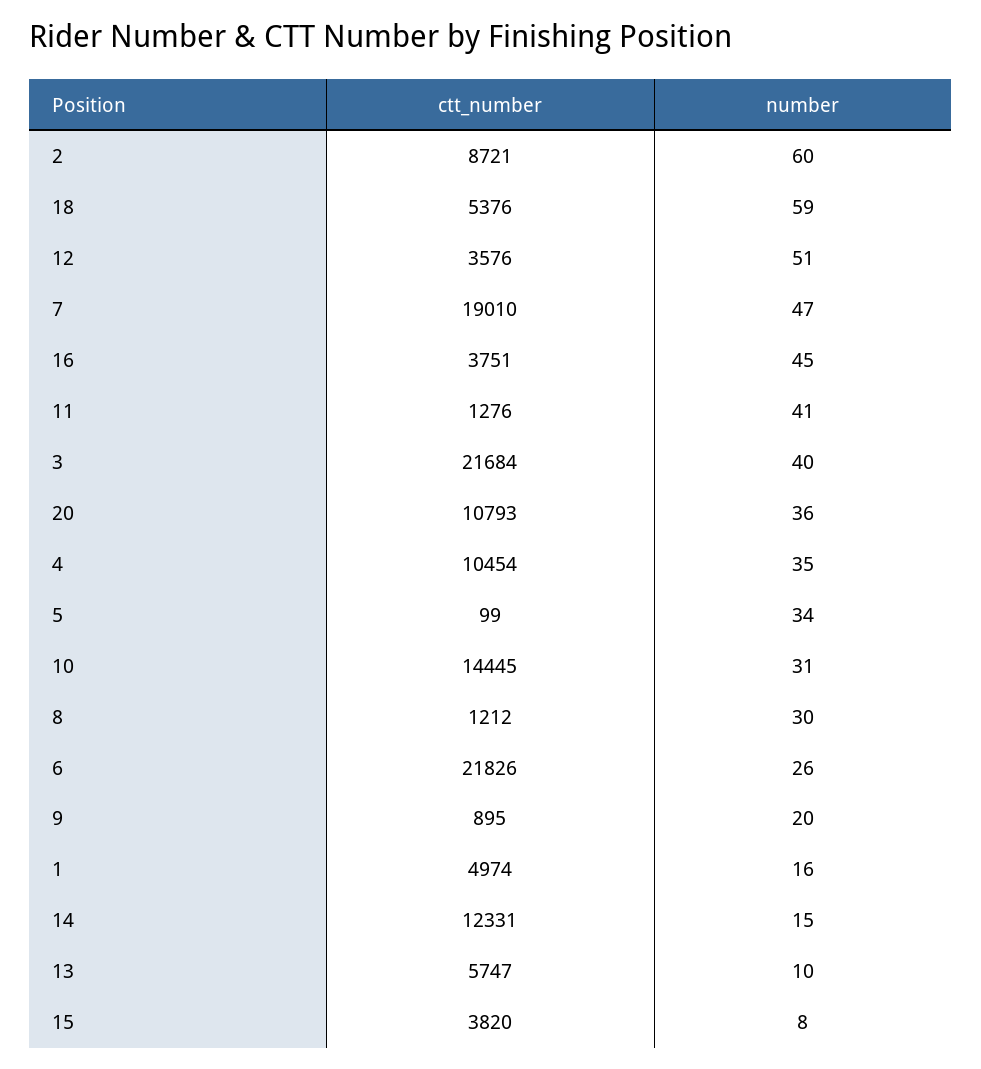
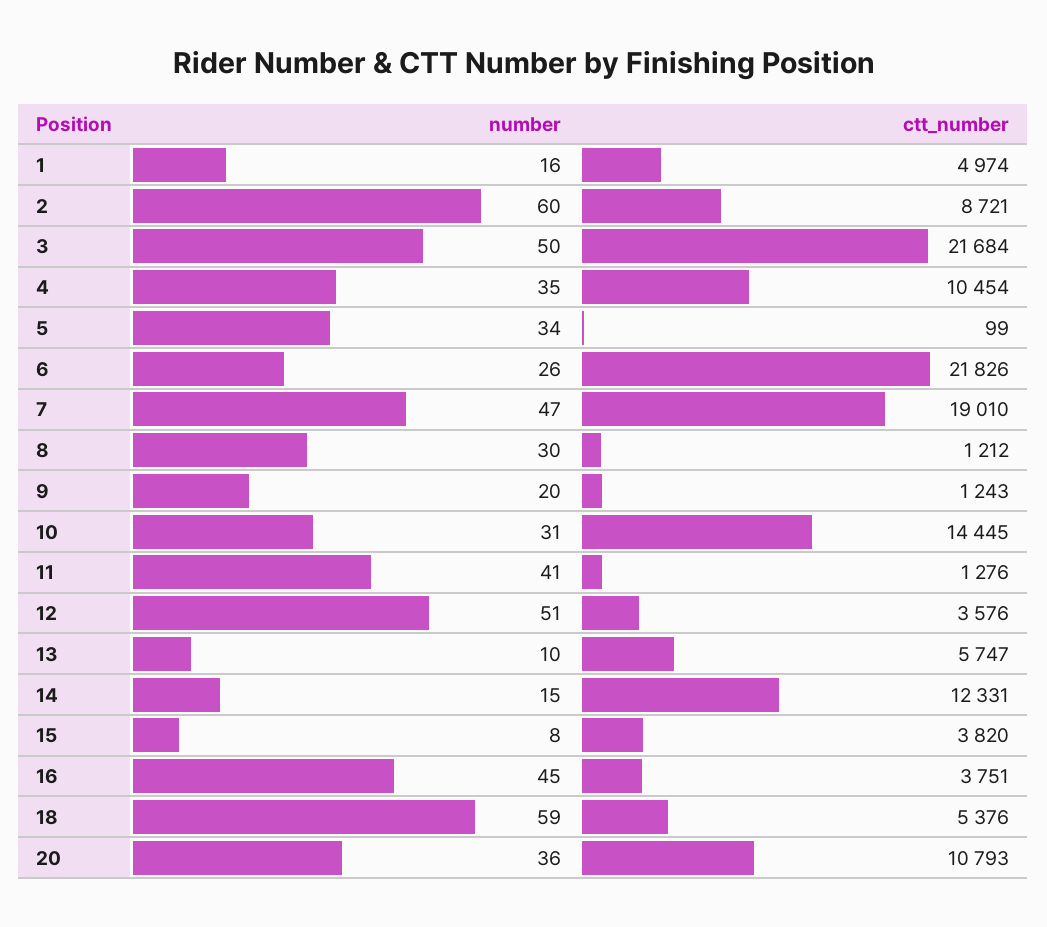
number, 3: 40 -> 50
ctt_number, 9: 895 -> 1243

